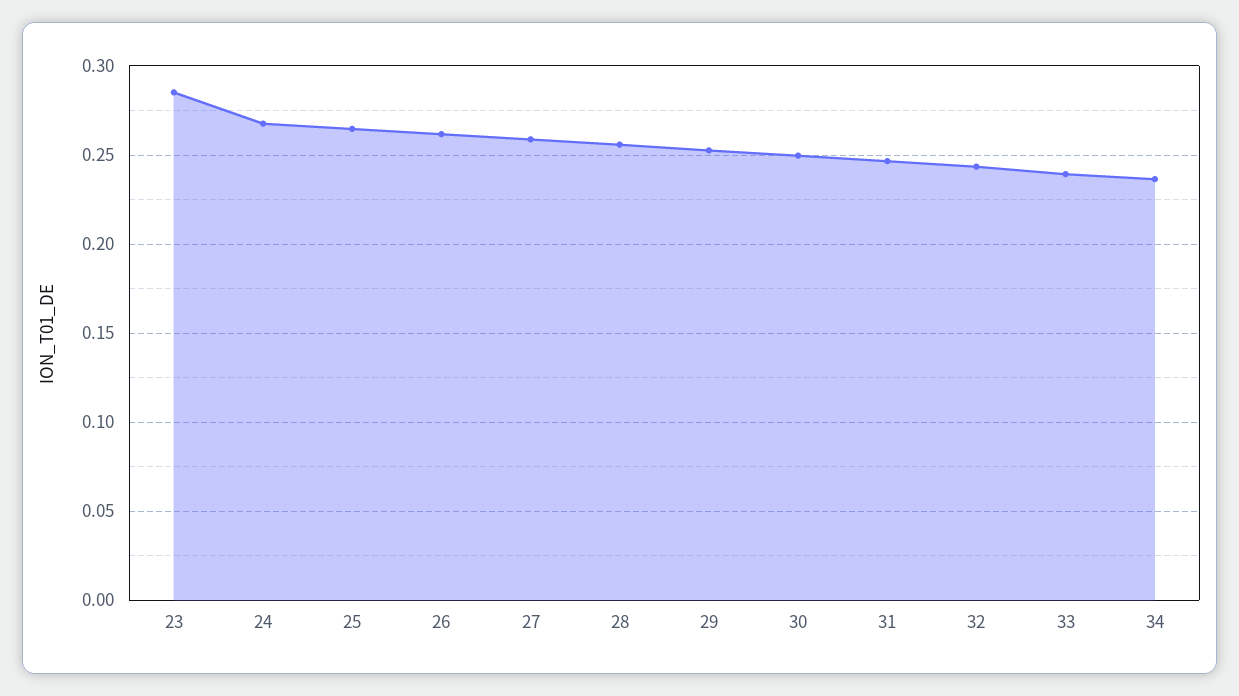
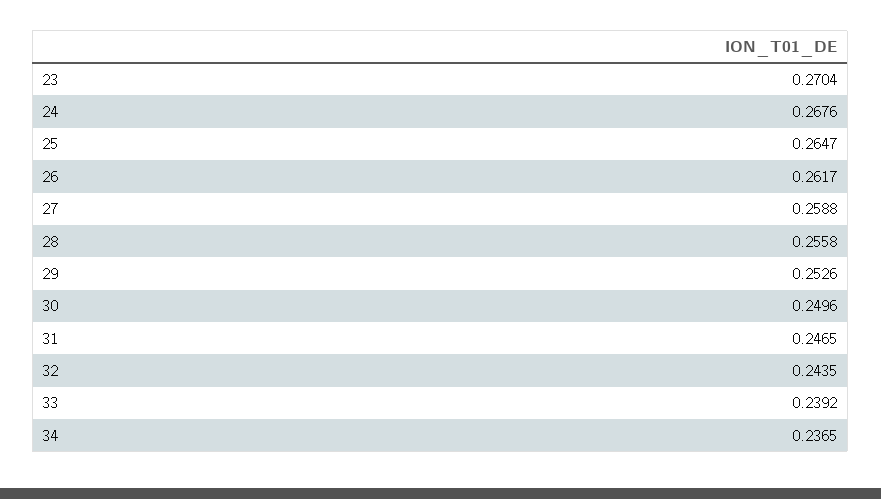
23: 0.285 -> 0.2704

